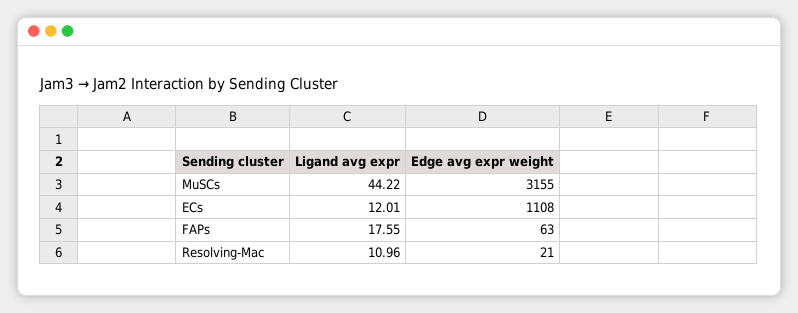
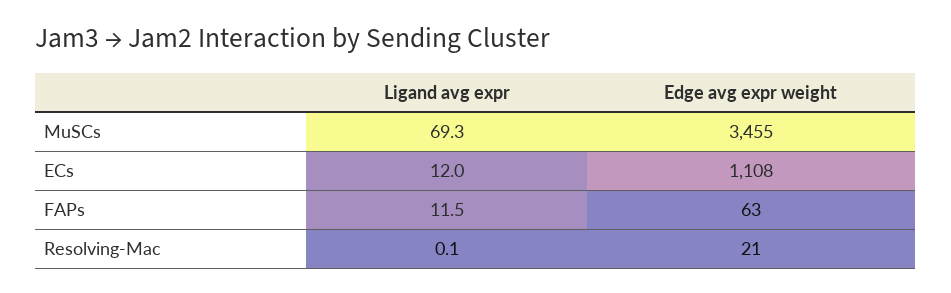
Ligand avg expr, MuSCs: 44.22 -> 69.3
Edge avg expr weight, MuSCs: 3155 -> 3455
Ligand avg expr, FAPs: 17.55 -> 11.5
Ligand avg expr, Resolving-Mac: 10.96 -> 0.1

